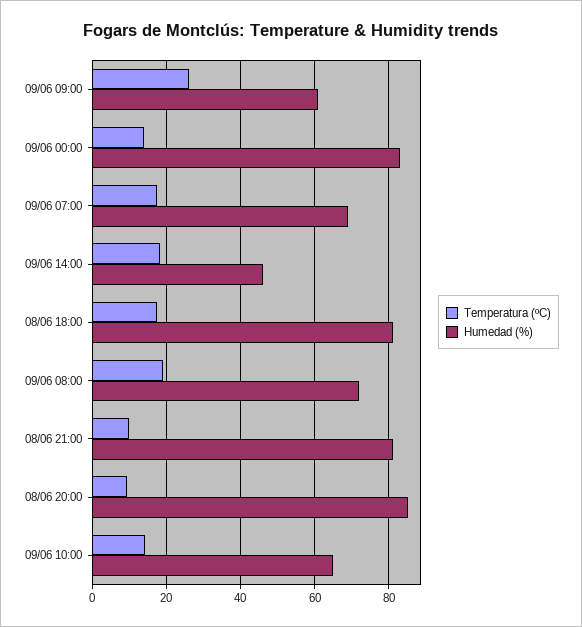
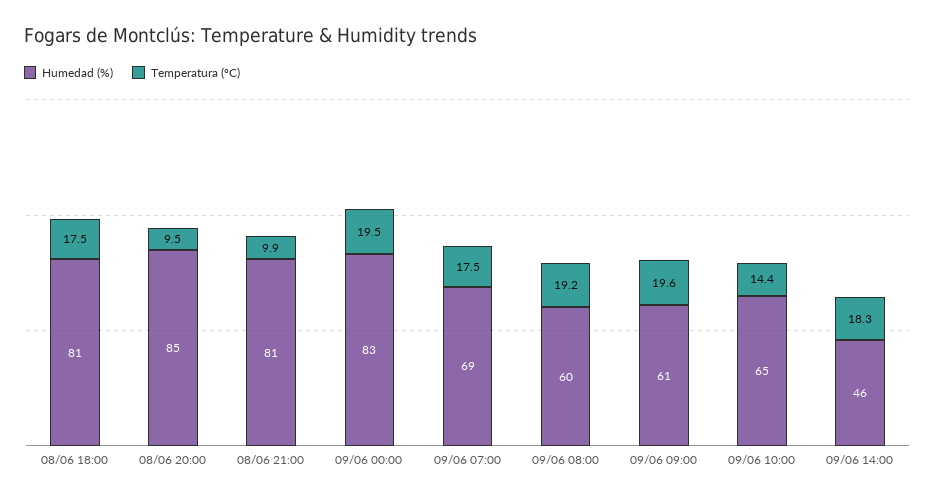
Temperatura (ºC), 09/06 09:00: 26 -> 19.6
Temperatura (ºC), 09/06 00:00: 14 -> 19.5
Humedad (%), 09/06 08:00: 72 -> 60

